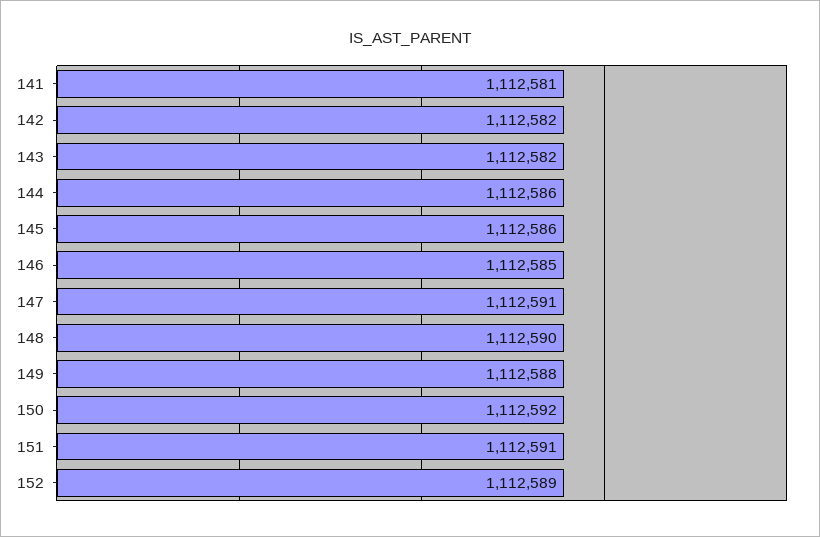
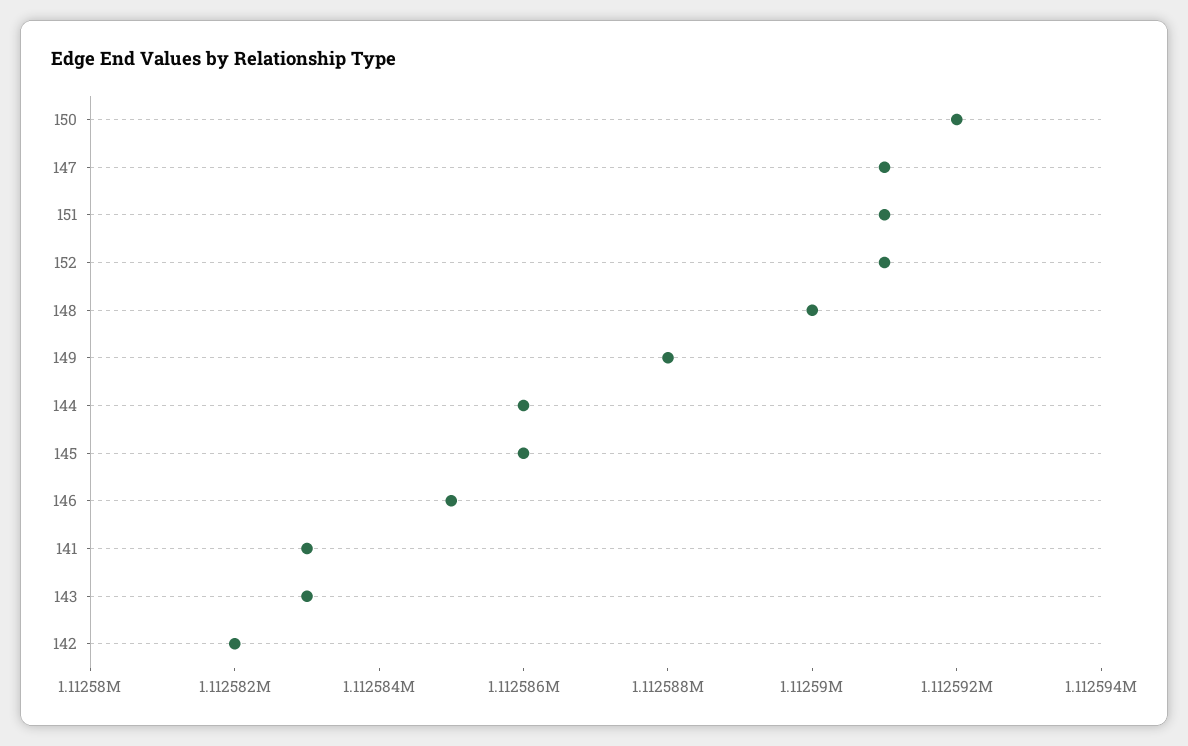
141: 1112581 -> 1112583
143: 1112582 -> 1112583
152: 1112589 -> 1112591

